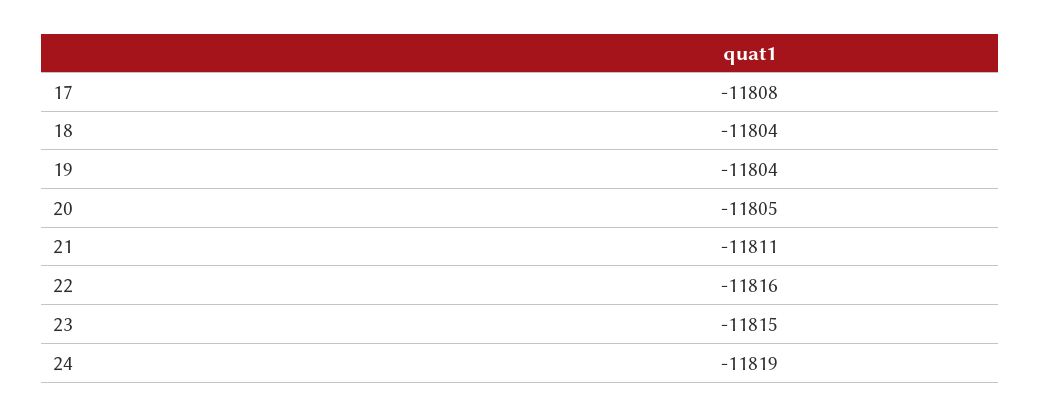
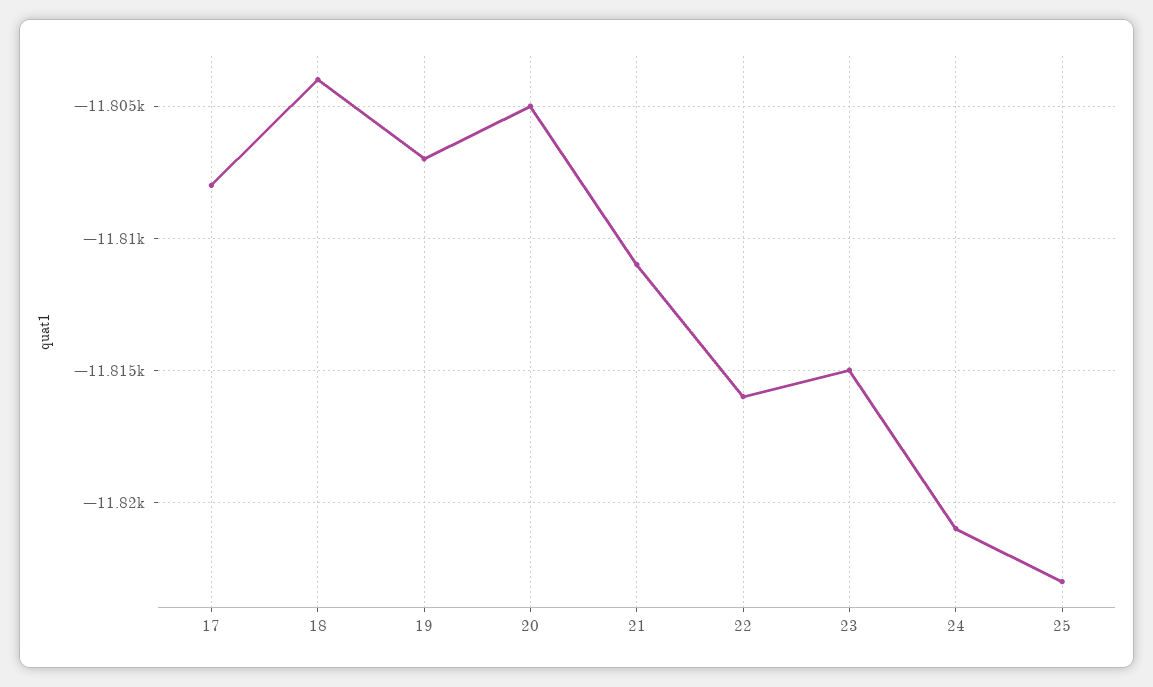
19: -11804 -> -11807
24: -11819 -> -11821
25: none -> -11823

